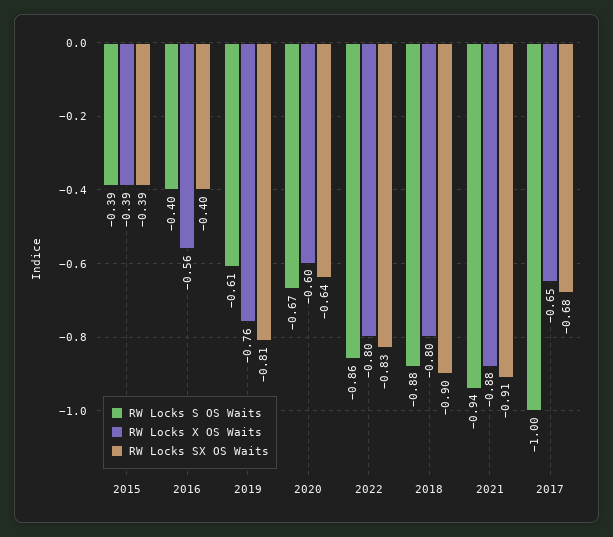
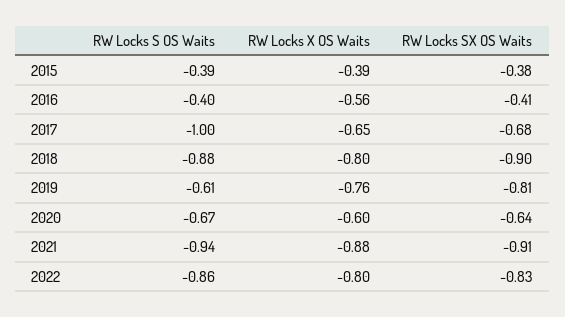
RW Locks SX OS Waits, 2015: -0.39 -> -0.38
RW Locks SX OS Waits, 2016: -0.4 -> -0.41

